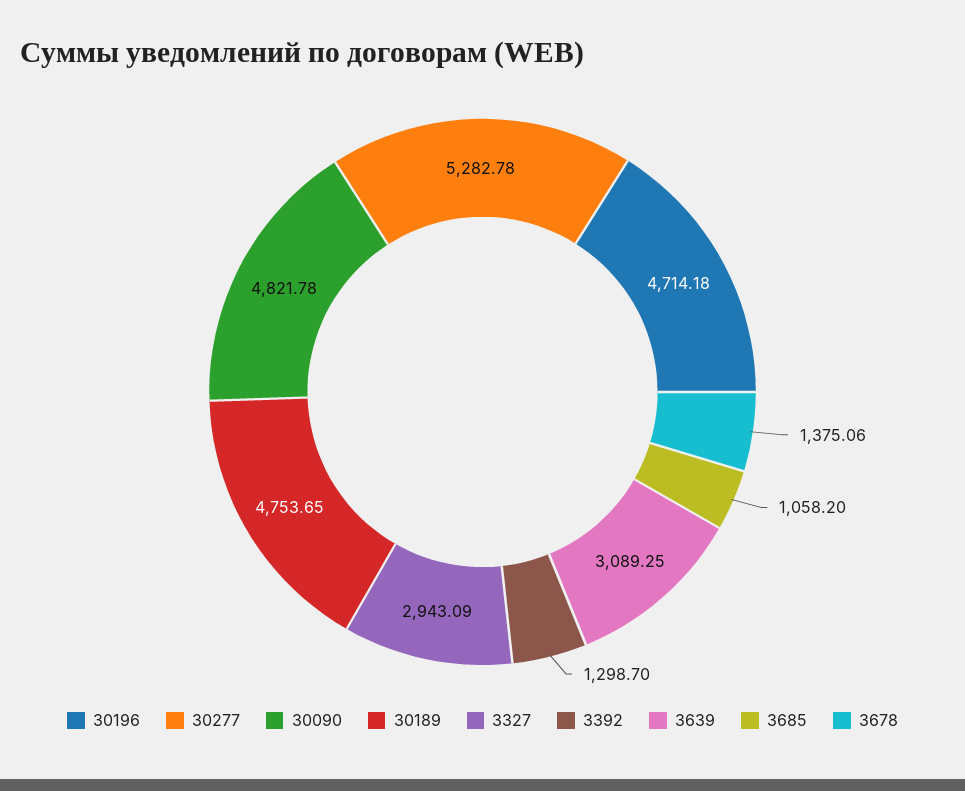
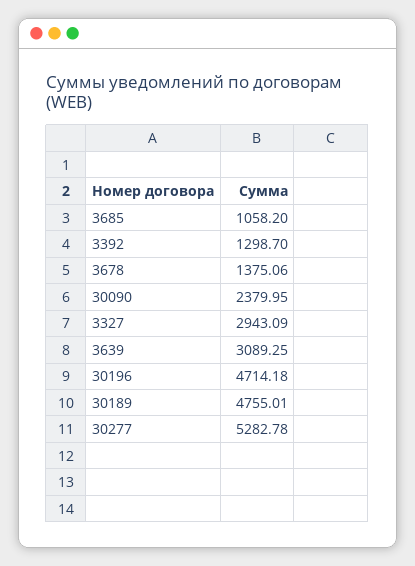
30090: 4821.78 -> 2379.95
30189: 4753.65 -> 4755.01

